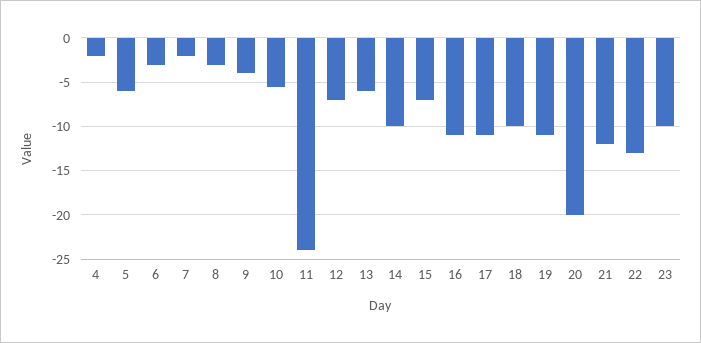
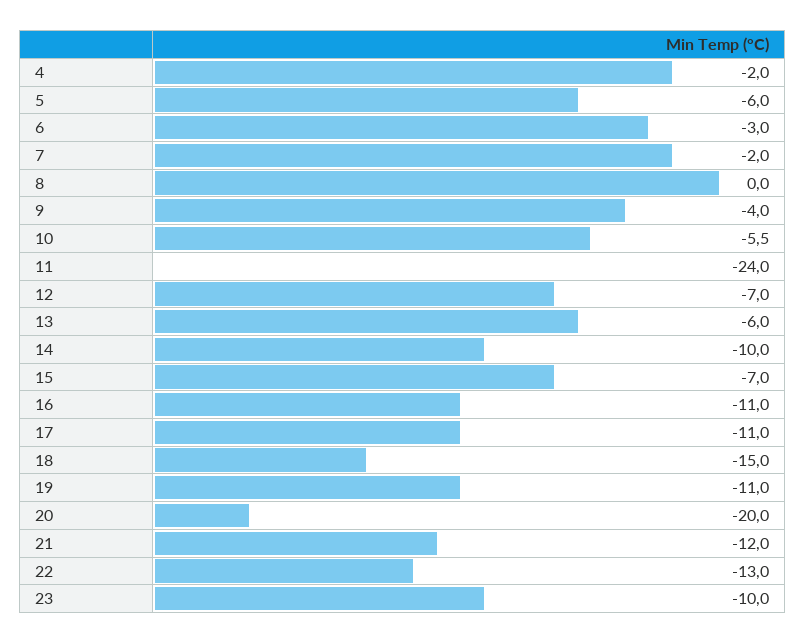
8: -3 -> 0
18: -10 -> -15

